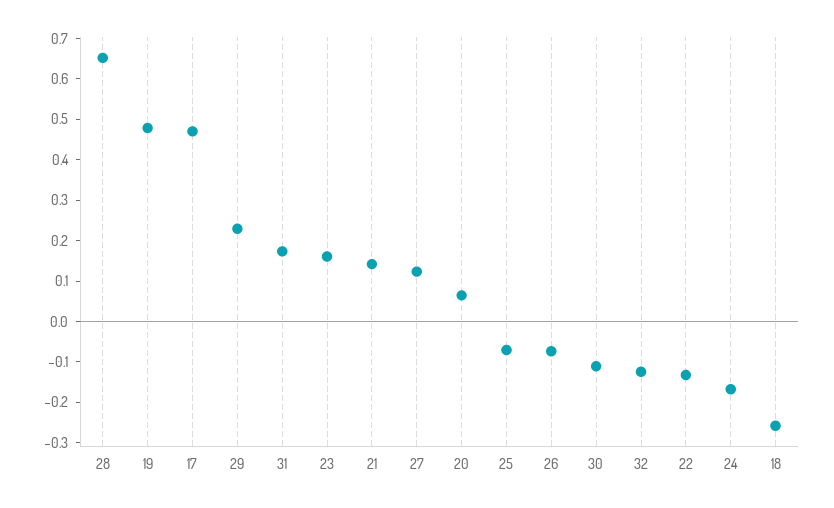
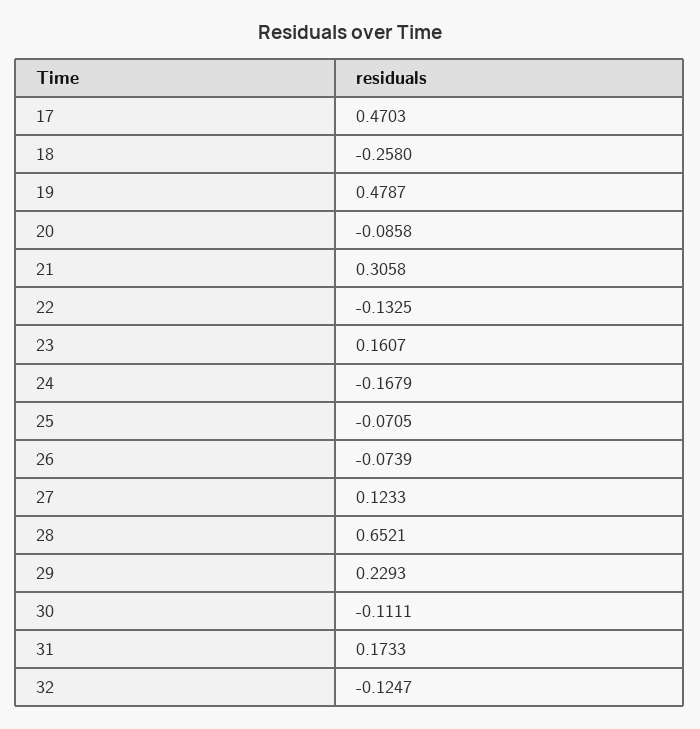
21: 0.14 -> 0.3058
20: 0.06 -> -0.0858

